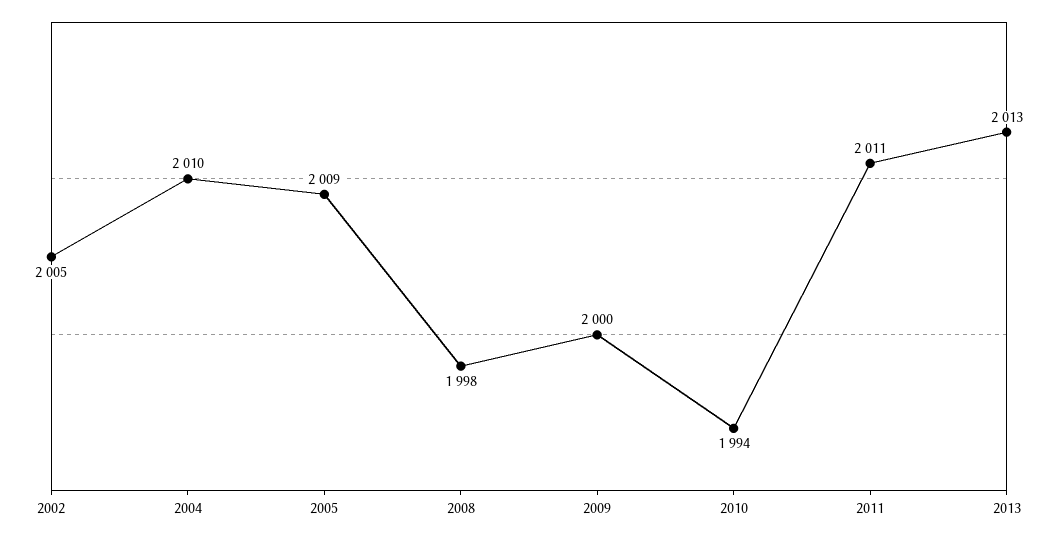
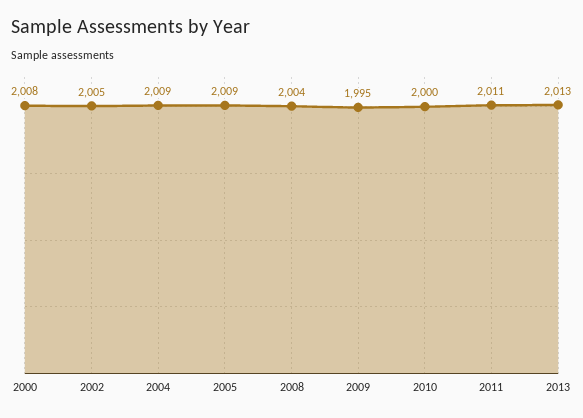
2004: 2010 -> 2009
2008: 1998 -> 2004
2009: 2000 -> 1995
2010: 1994 -> 2000
2000: none -> 2008

